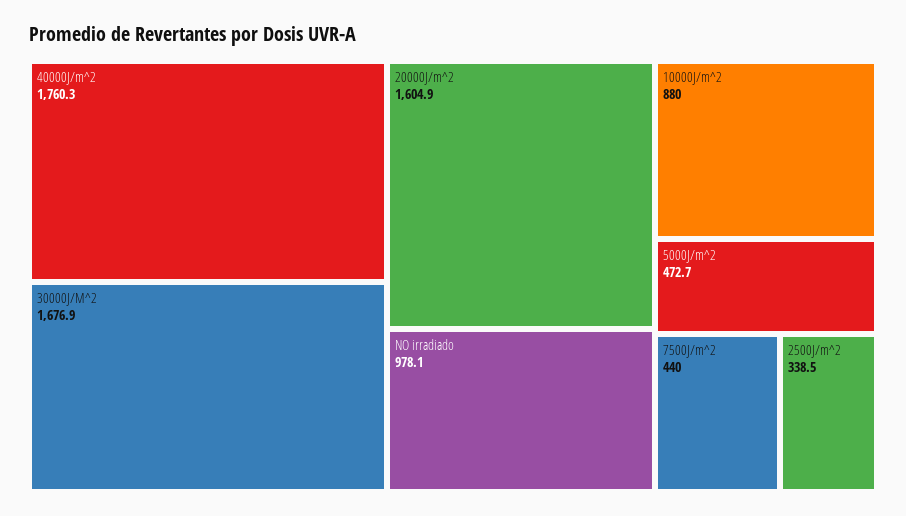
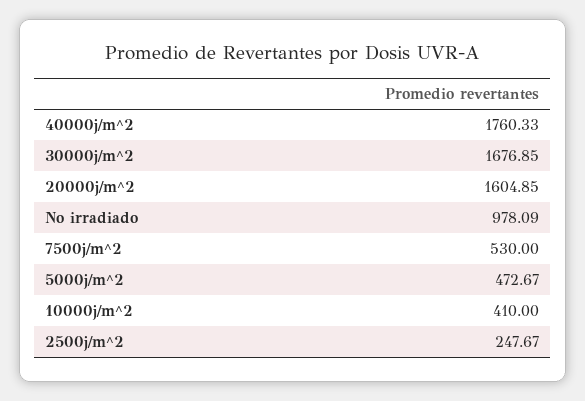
10000J/m^2: 880 -> 410
7500J/m^2: 440 -> 530
2500J/m^2: 338.5 -> 247.67

